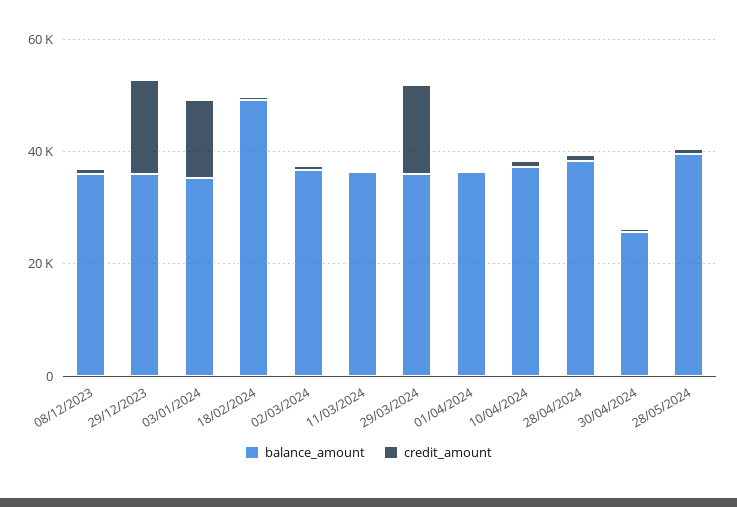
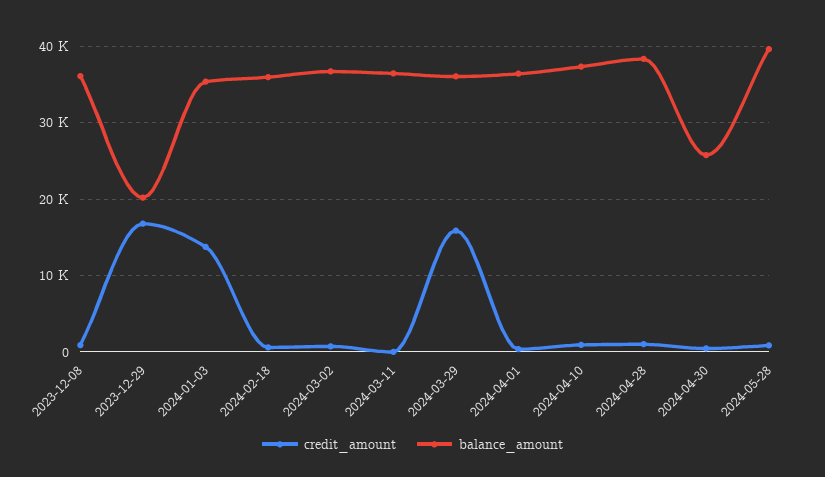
balance_amount, 29/12/2023: 35000 -> 20000
balance_amount, 18/02/2024: 50000 -> 36000

